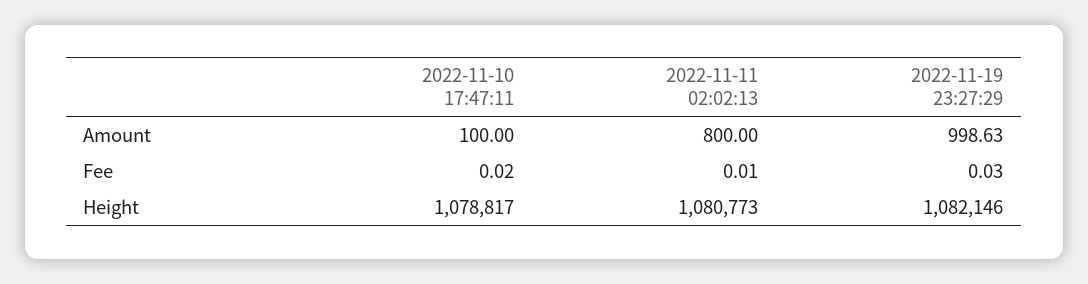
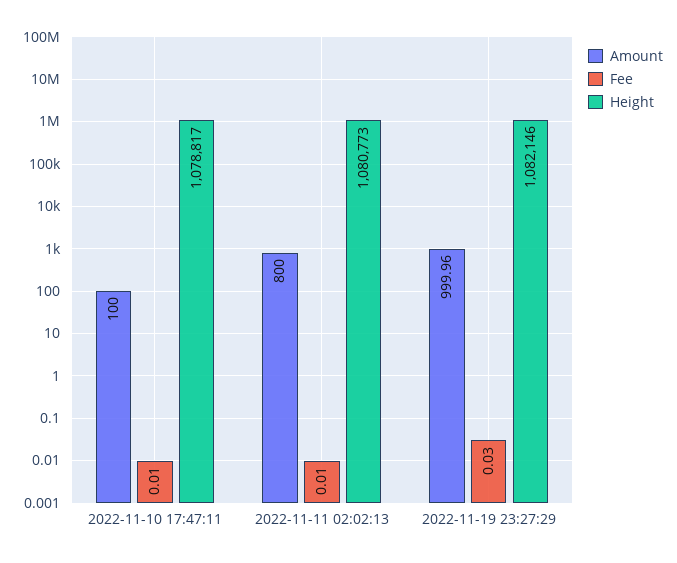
Amount, 2022-11-19 23:27:29: 998.63 -> 999.96
Fee, 2022-11-10 17:47:11: 0.02 -> 0.01

